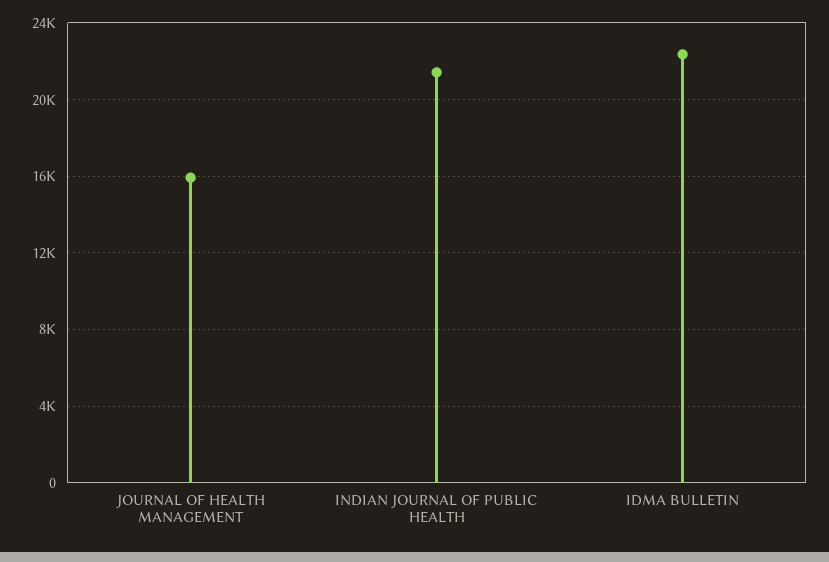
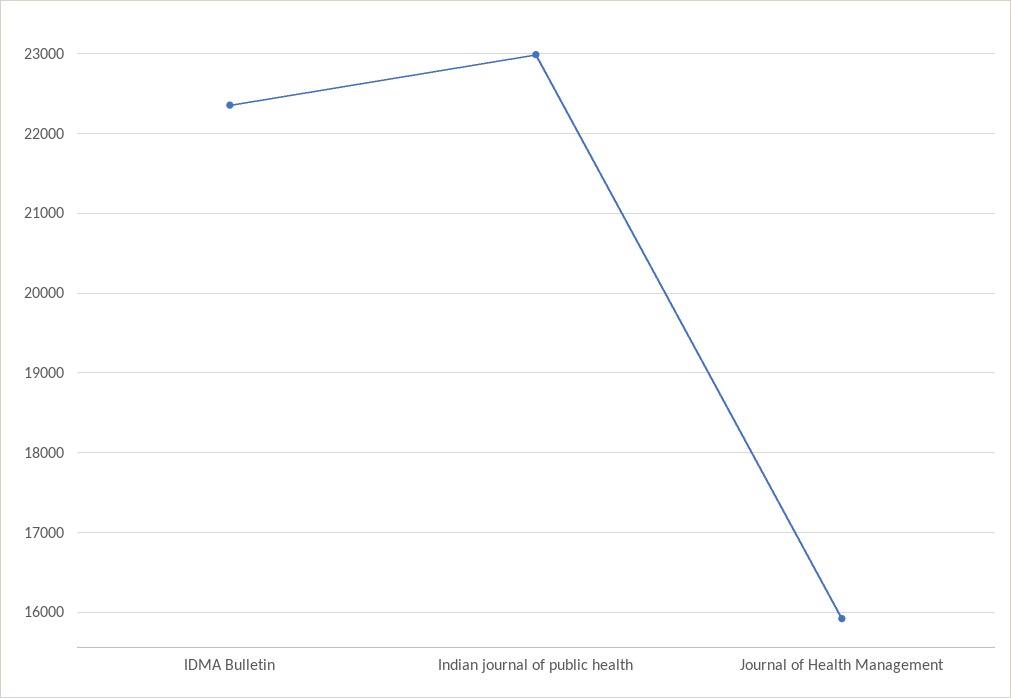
INDIAN JOURNAL OF PUBLIC HEALTH: 21500 -> 23000

